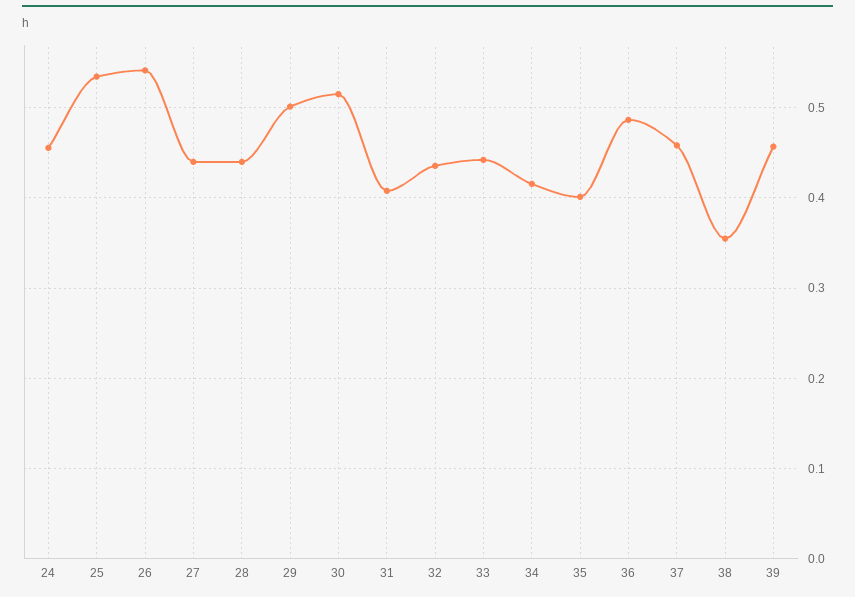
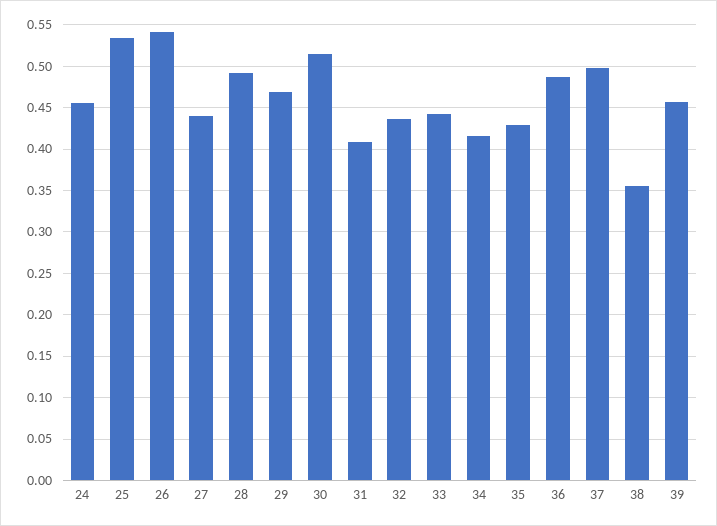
28: 0.44 -> 0.49
29: 0.5 -> 0.47
35: 0.4 -> 0.43
37: 0.46 -> 0.5

